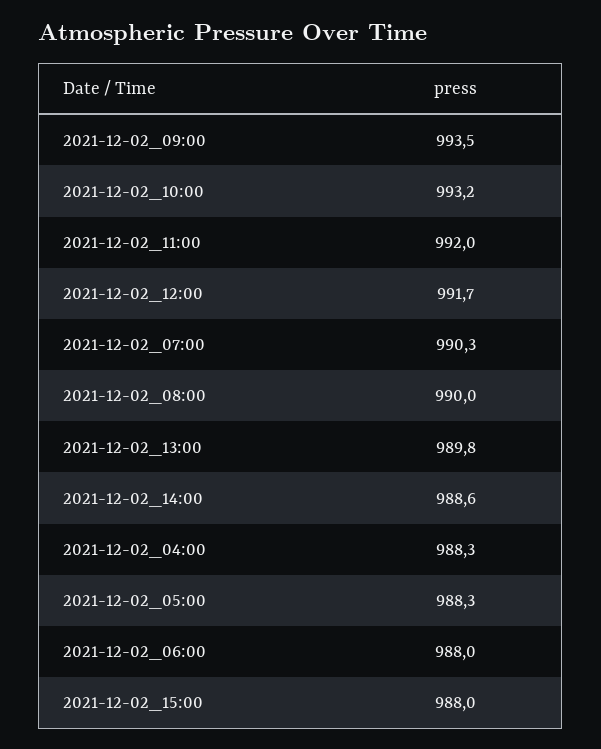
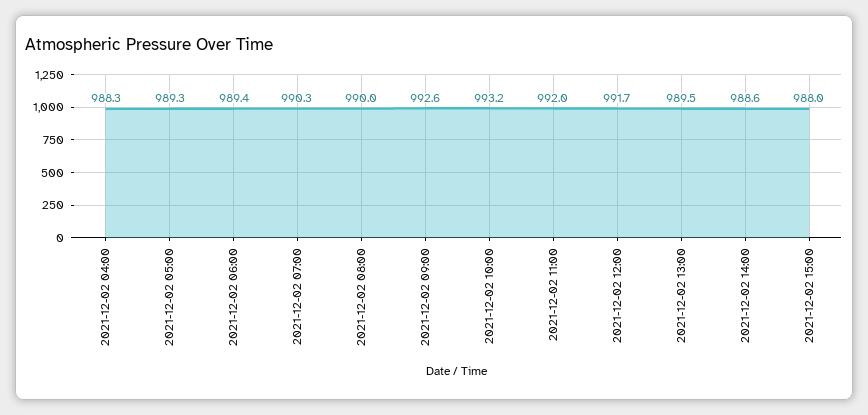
2021-12-02_09:00: 993.5 -> 992.6
2021-12-02_13:00: 989.8 -> 989.5
2021-12-02_05:00: 988.3 -> 989.3
2021-12-02_06:00: 988 -> 989.4

